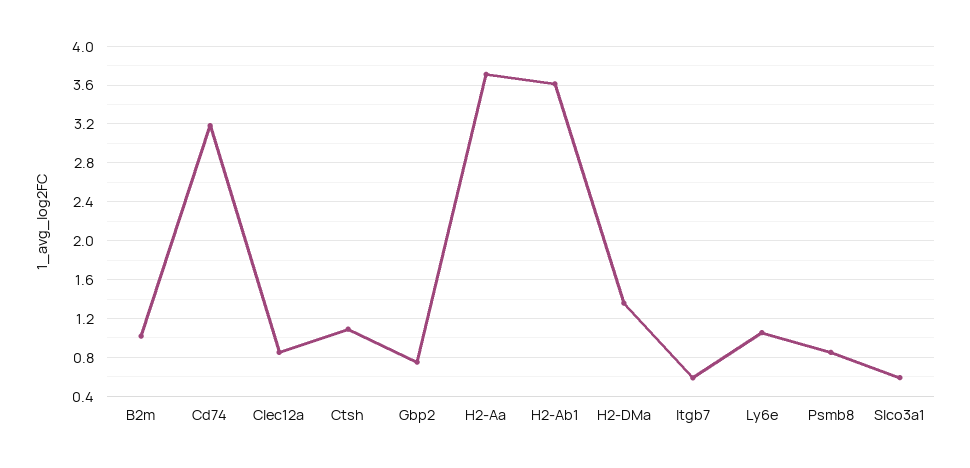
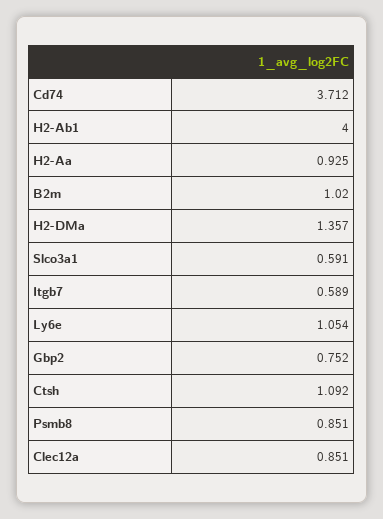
Cd74: 3.2 -> 3.712
H2-Aa: 3.7 -> 0.925
H2-Ab1: 3.6 -> 4

